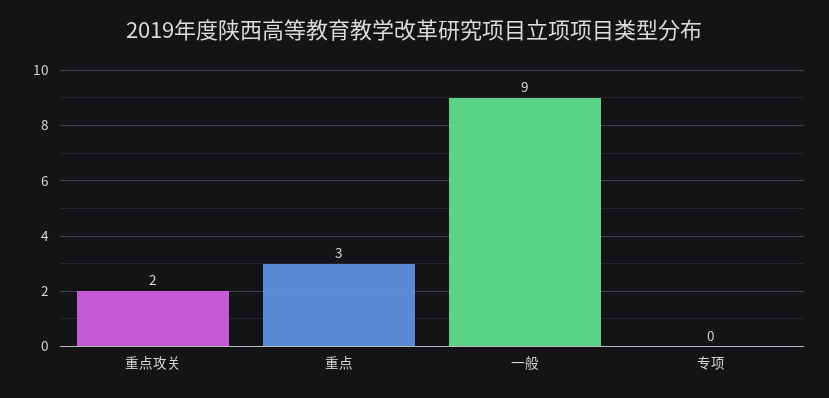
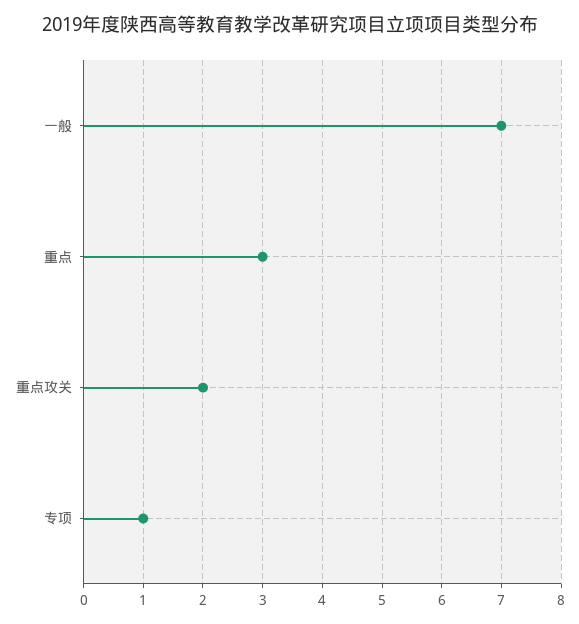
一般: 9 -> 7
专项: 0 -> 1

